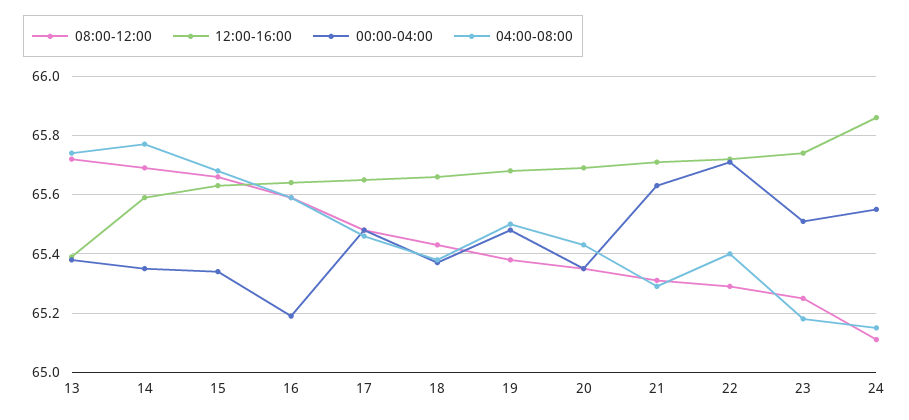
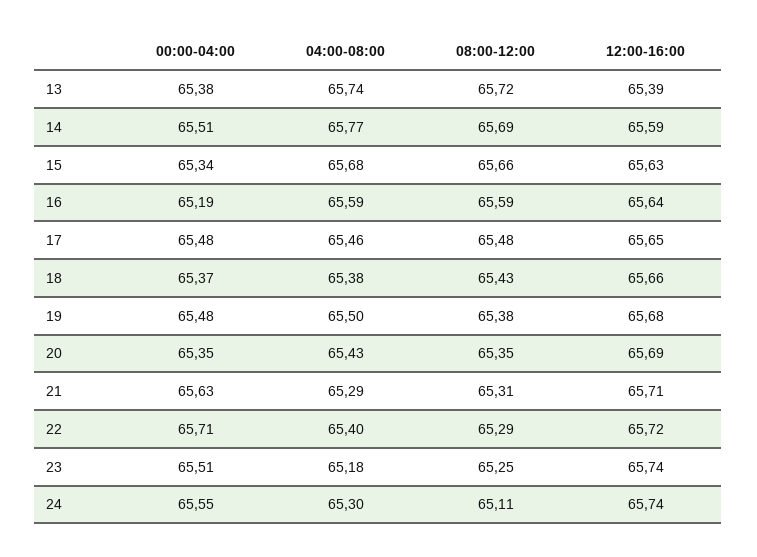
00:00-04:00, 14: 65.35 -> 65.51
12:00-16:00, 24: 65.85 -> 65.74
04:00-08:00, 24: 65.15 -> 65.3

